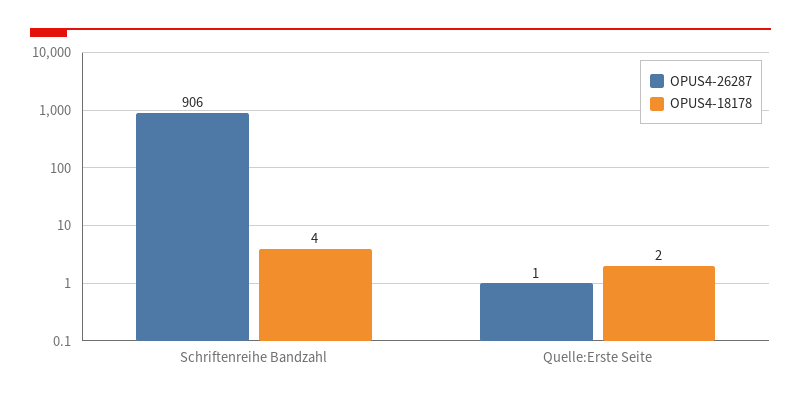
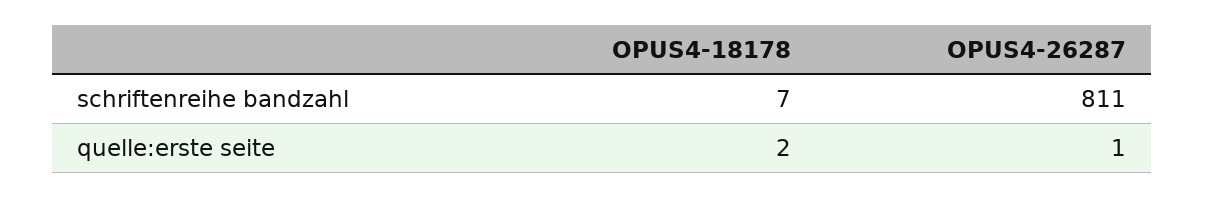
OPUS4-26287, Schriftenreihe Bandzahl: 906 -> 811
OPUS4-18178, Schriftenreihe Bandzahl: 4 -> 7

